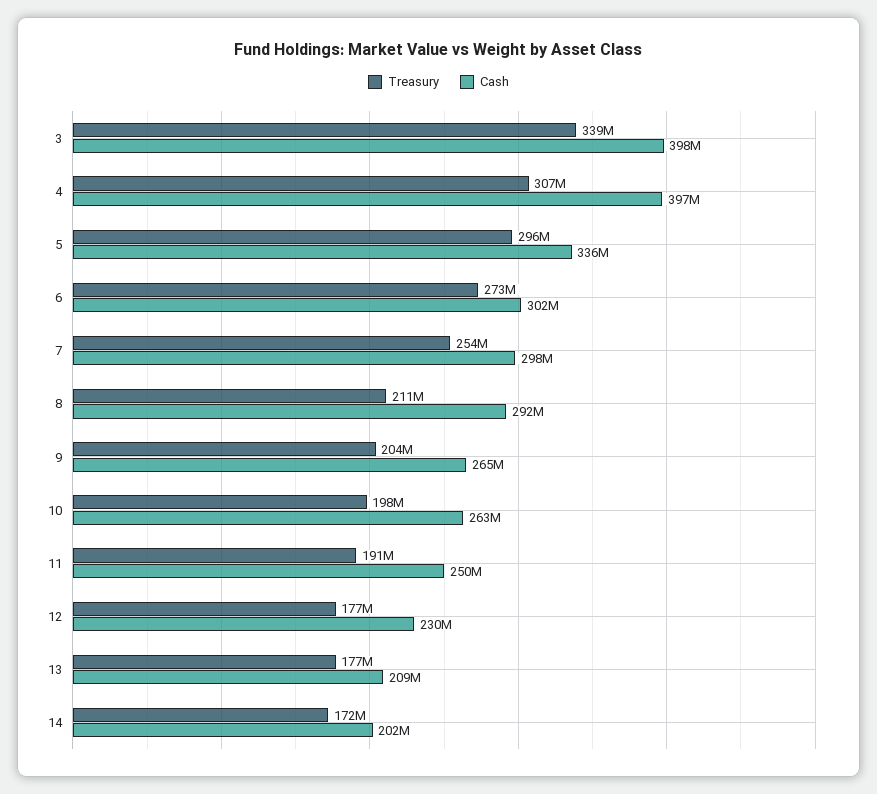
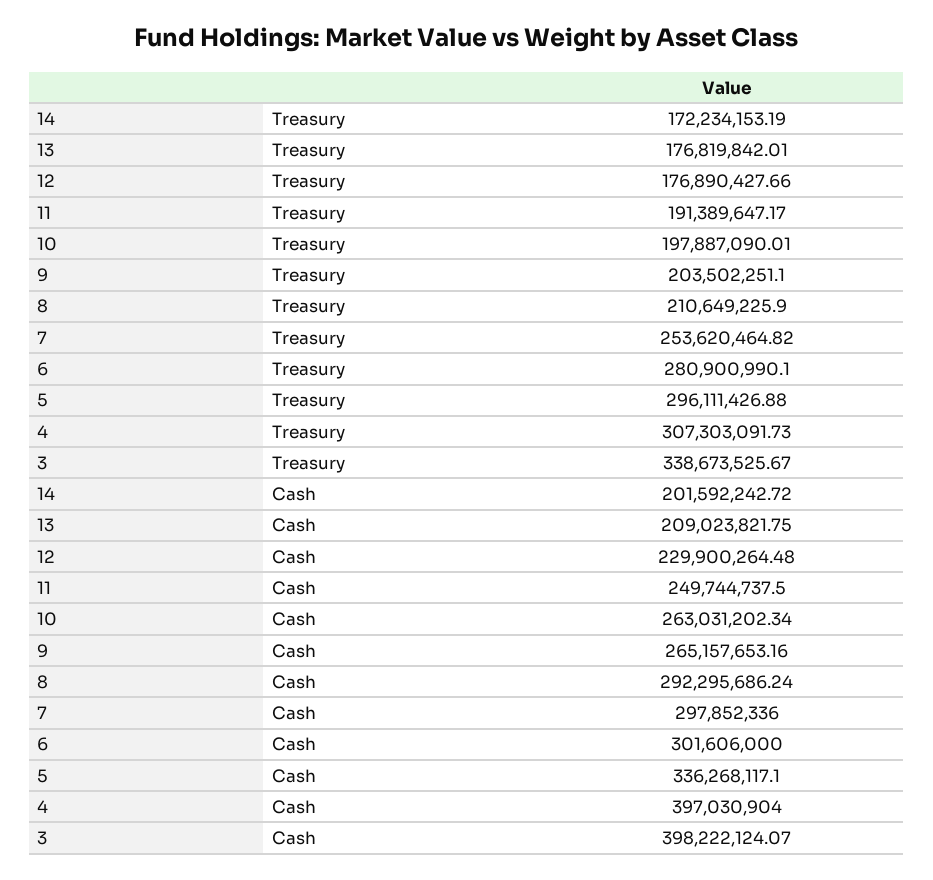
Treasury, 6: 273000000 -> 280900990.1

